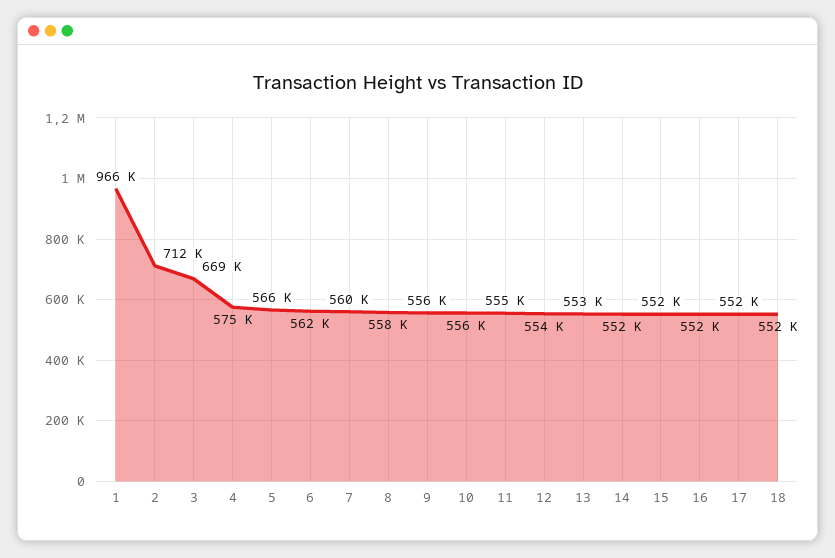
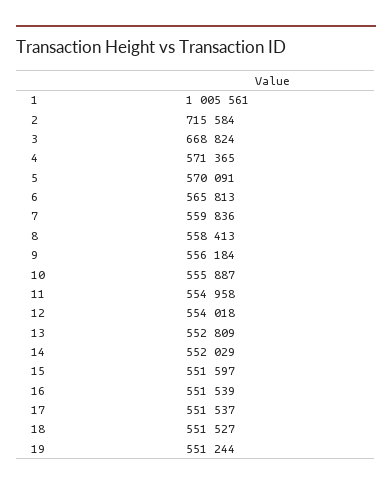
1: 966000 -> 1005561
2: 712000 -> 715584
4: 575000 -> 571365
5: 566000 -> 570091
6: 562000 -> 565813
19: none -> 551244

